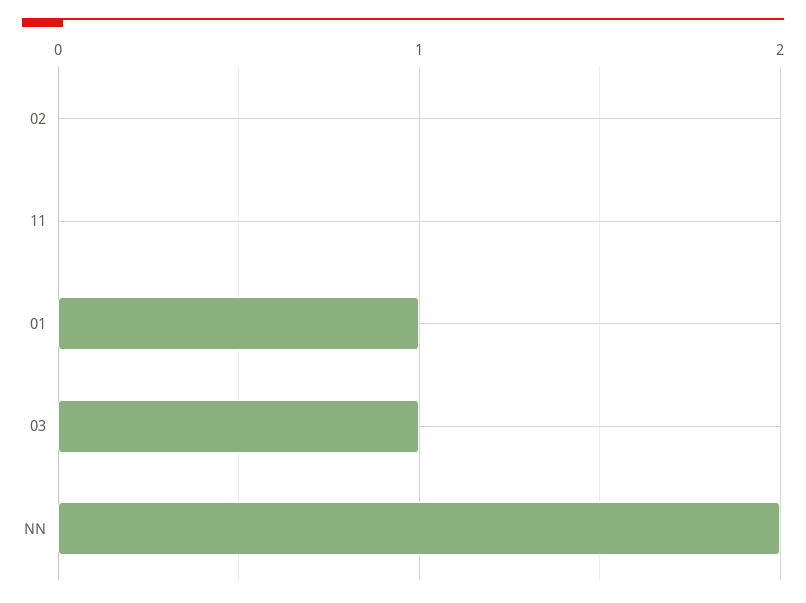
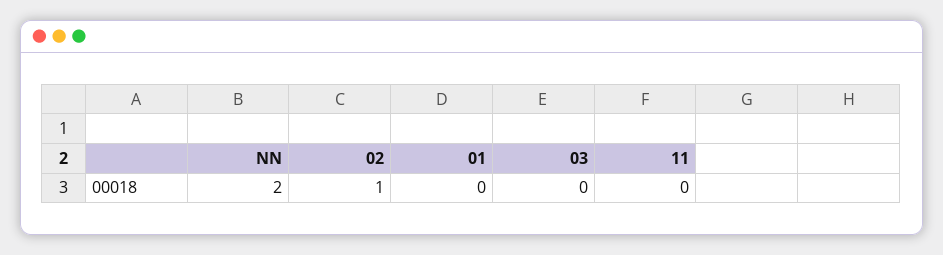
02: 0 -> 1
01: 1 -> 0
03: 1 -> 0

